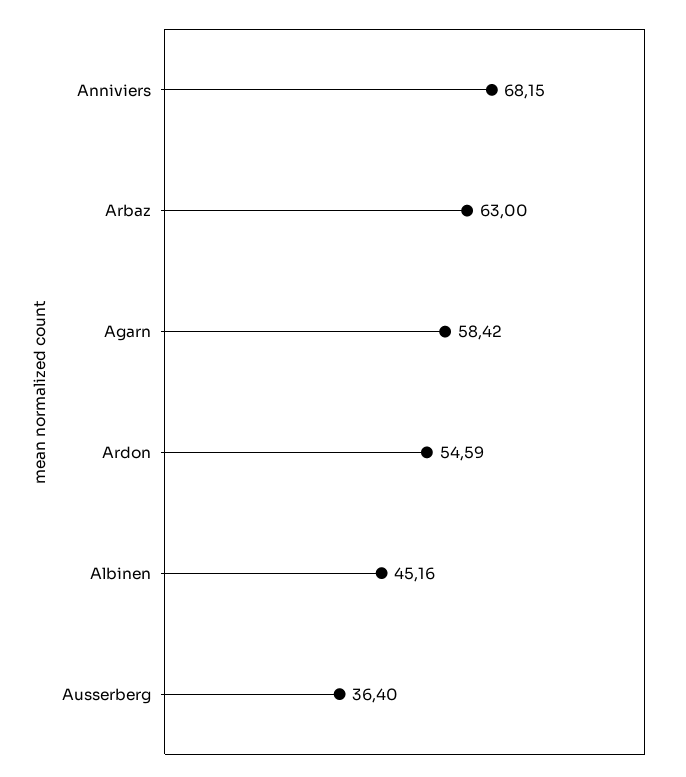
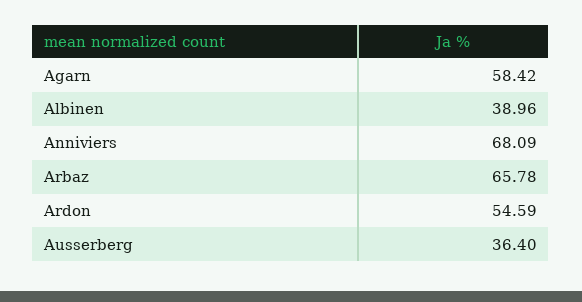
Anniviers: 68.15 -> 68.09
Arbaz: 63 -> 65.78
Albinen: 45.16 -> 38.96

